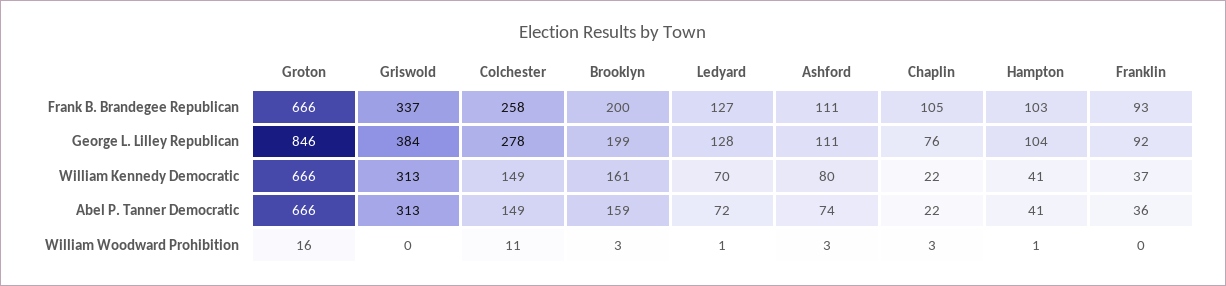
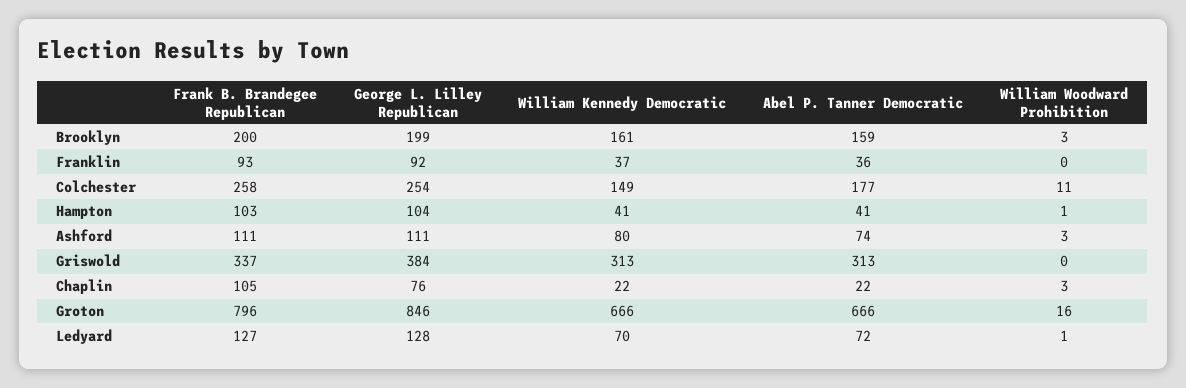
Groton, Frank B. Brandegee Republican: 666 -> 796
Colchester, George L. Lilley Republican: 278 -> 254
Colchester, Abel P. Tanner Democratic: 149 -> 177

